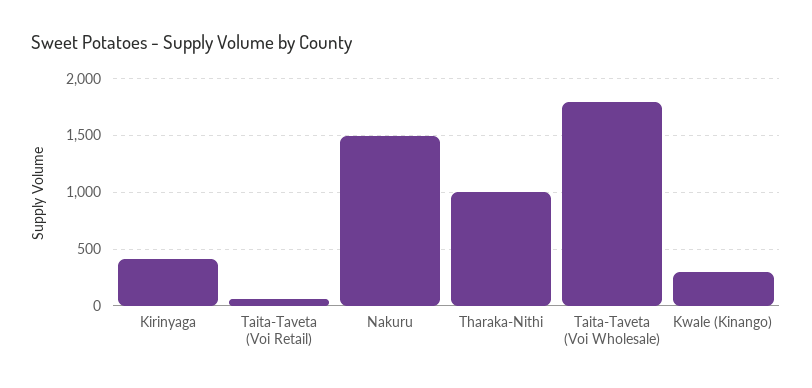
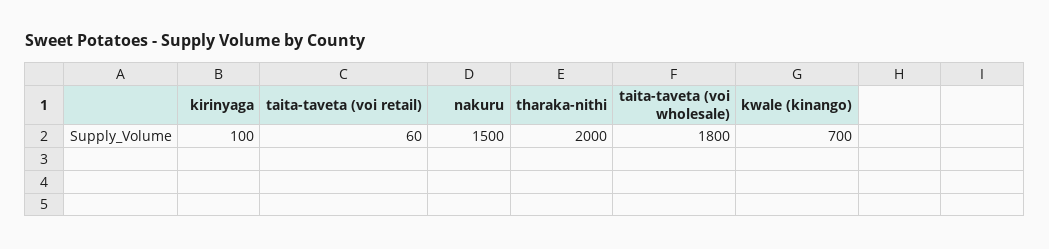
Kirinyaga: 400 -> 100
Tharaka-Nithi: 1000 -> 2000
Kwale (Kinango): 300 -> 700

